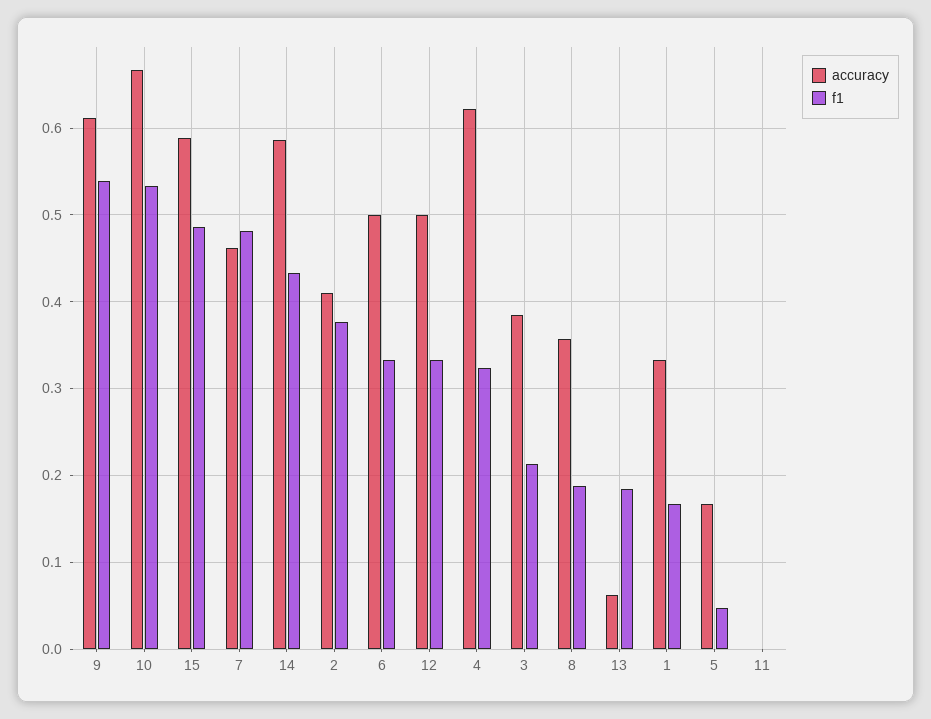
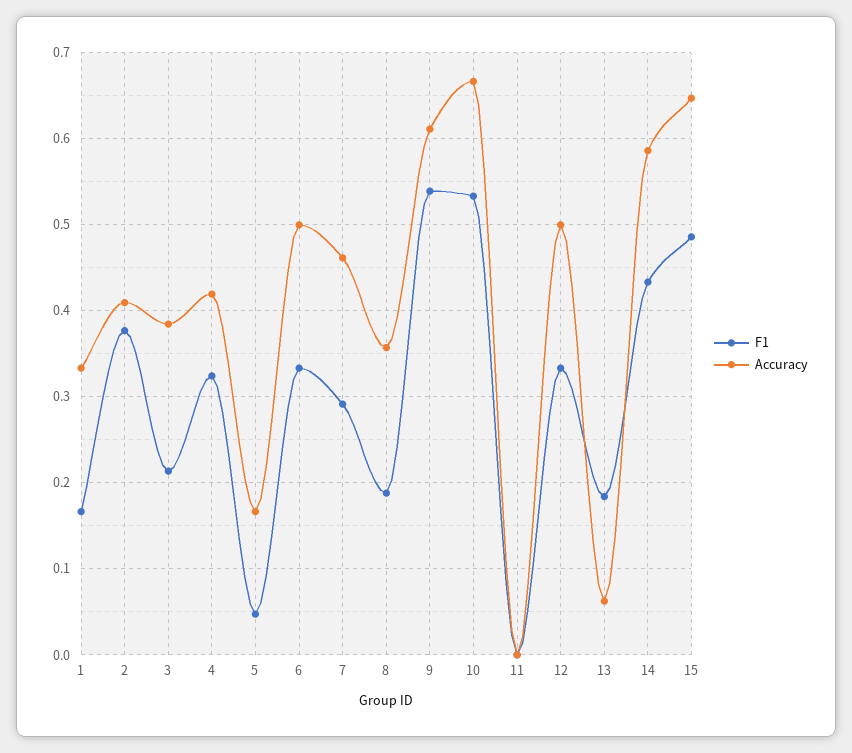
accuracy, 15: 0.59 -> 0.65
f1, 7: 0.48 -> 0.29
accuracy, 4: 0.62 -> 0.42

